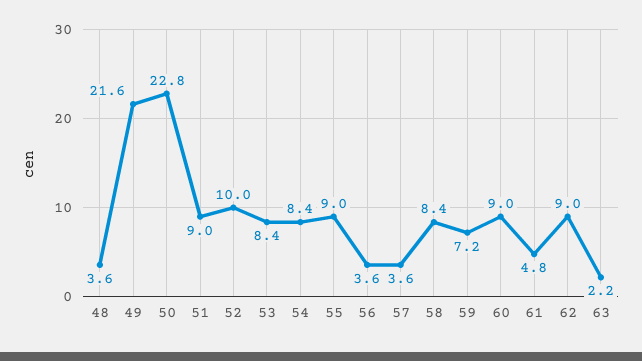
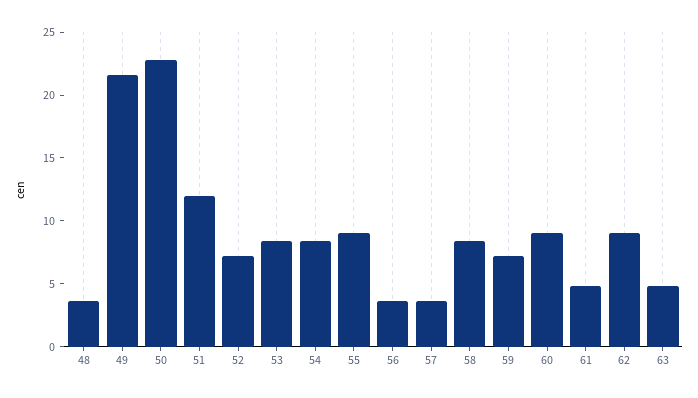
51: 9 -> 12
52: 10 -> 7
63: 2.2 -> 5

